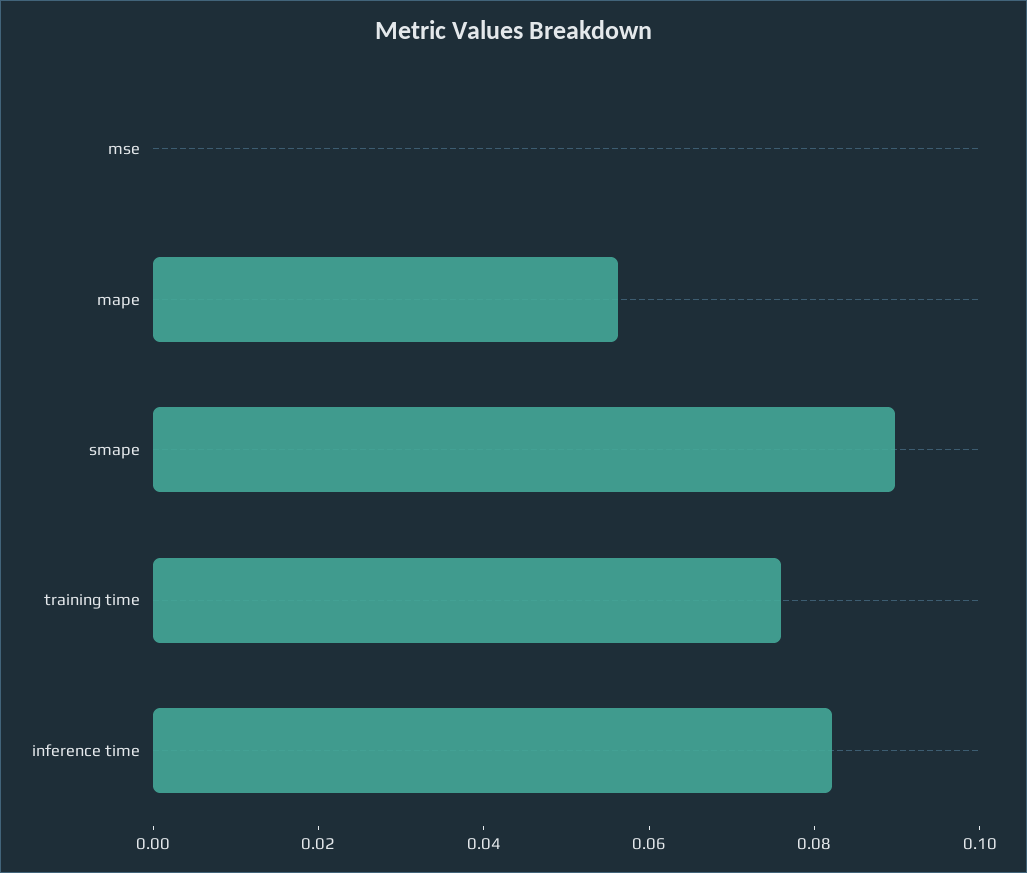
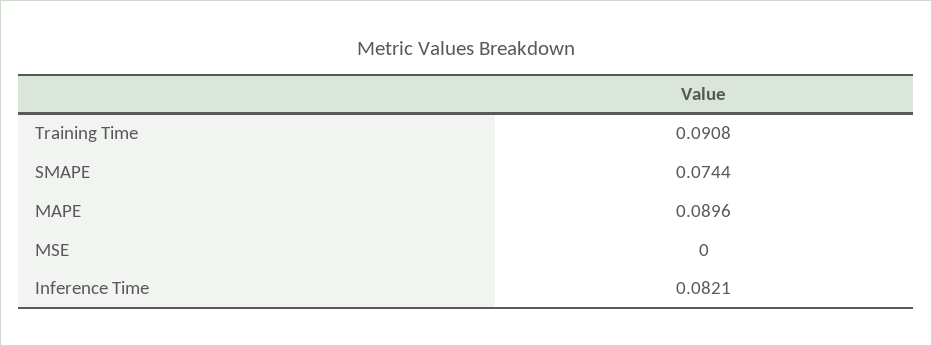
mape: 0.055 -> 0.0896
smape: 0.09 -> 0.0744
training time: 0.075 -> 0.0908

